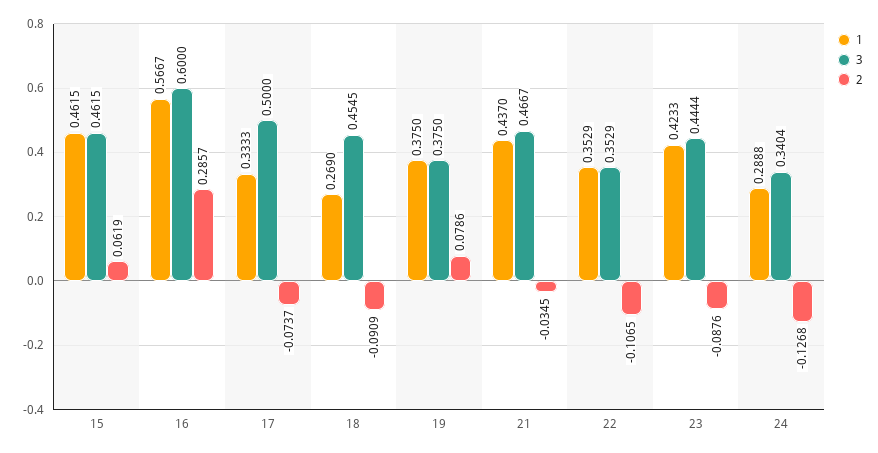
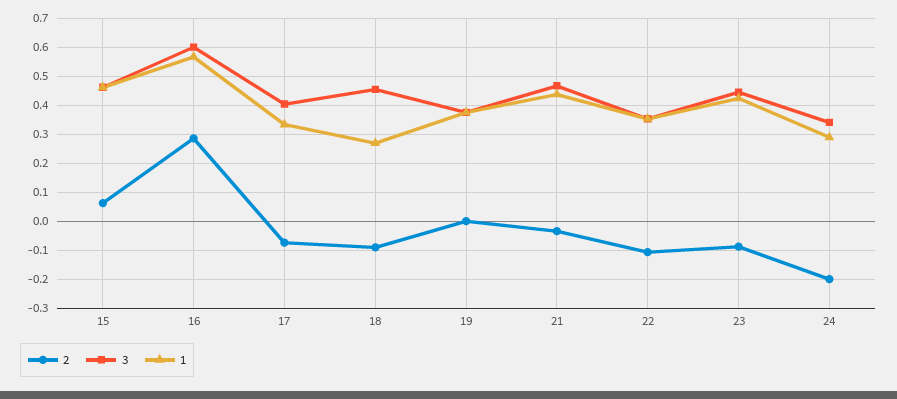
3, 17: 0.5 -> 0.4
2, 19: 0.0786 -> 0
2, 24: -0.1268 -> -0.2

